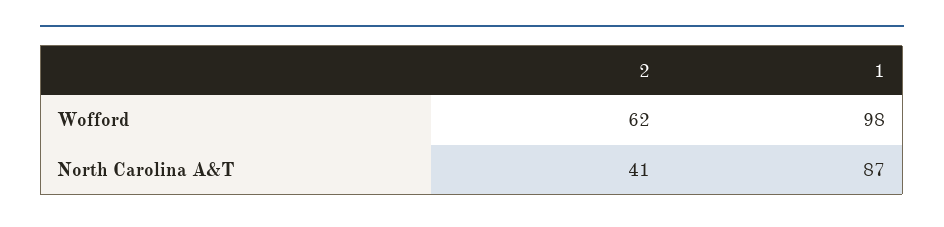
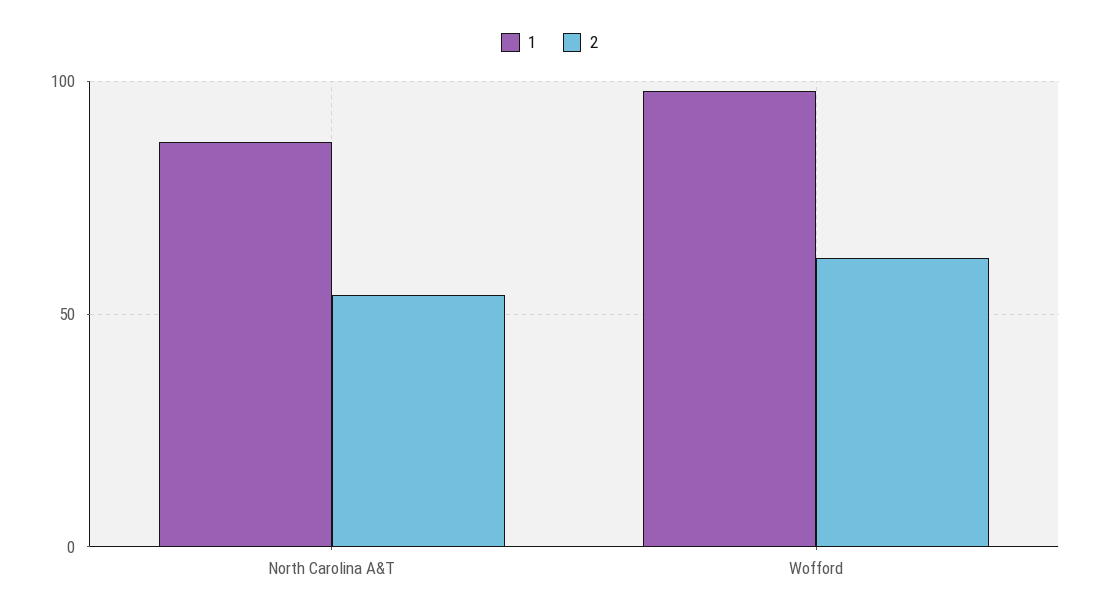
2, North Carolina A&T: 41 -> 55

